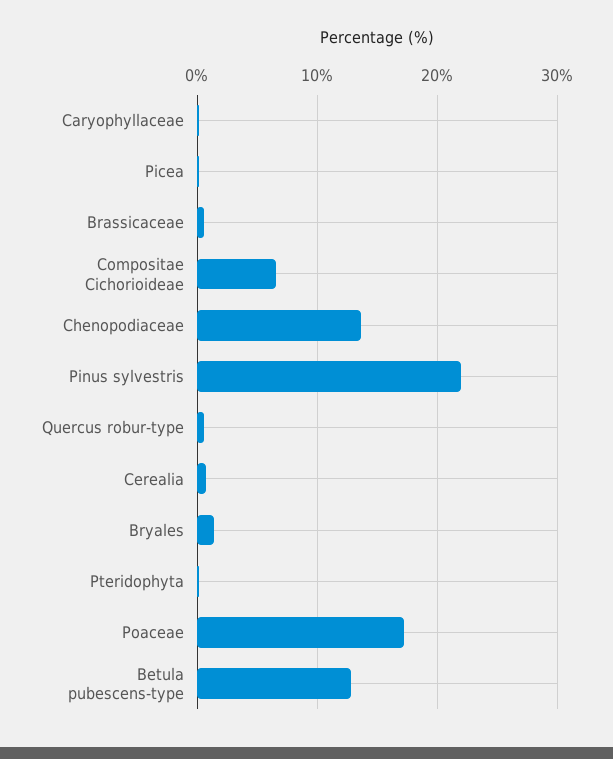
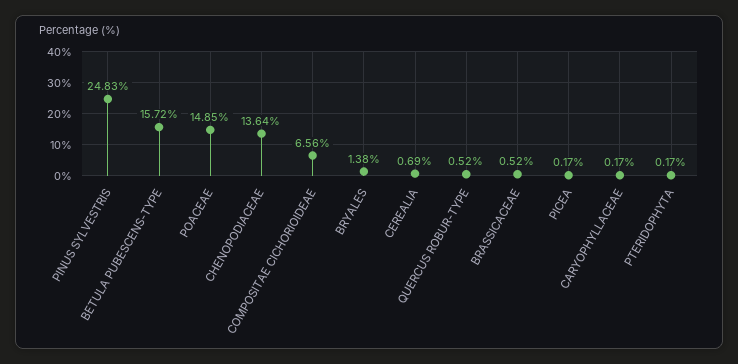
Pinus sylvestris: 22 -> 24.83
Poaceae: 17 -> 14.85
Betula pubescens-type: 13 -> 15.72

